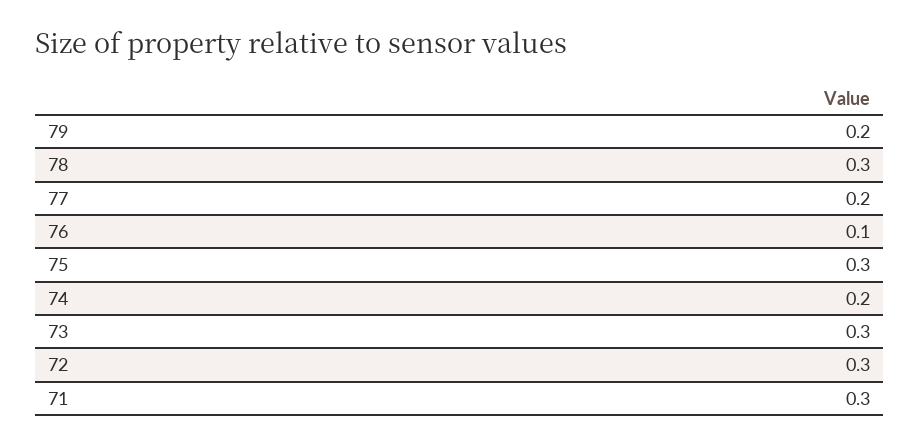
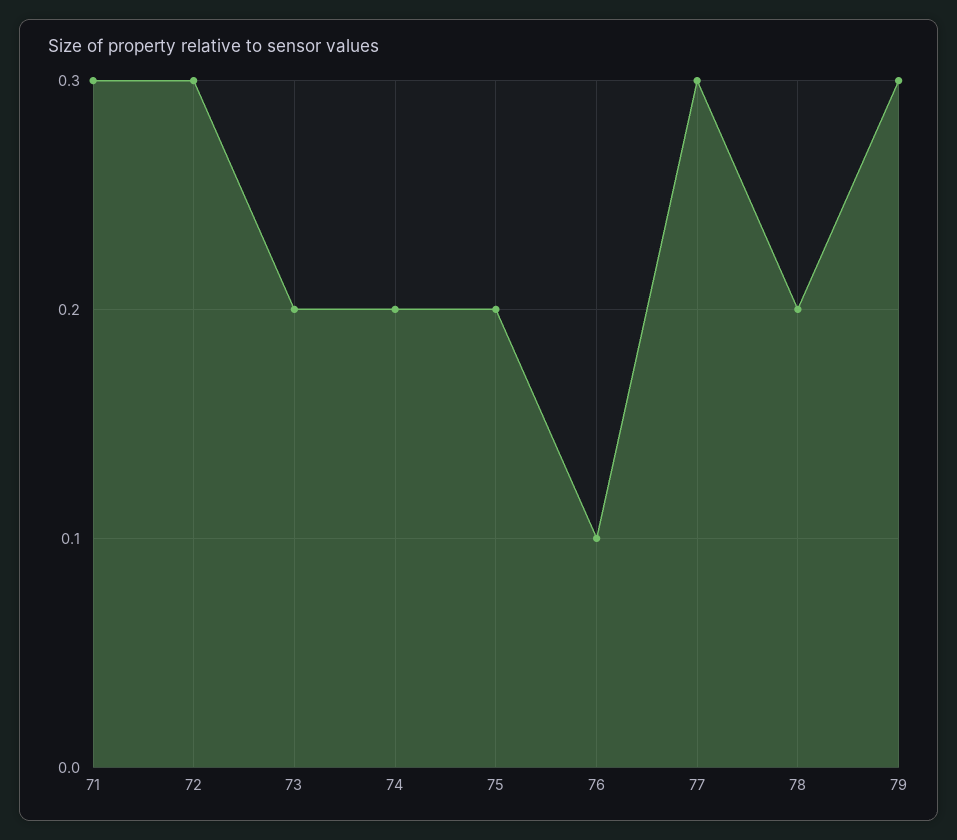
79: 0.2 -> 0.3
78: 0.3 -> 0.2
77: 0.2 -> 0.3
75: 0.3 -> 0.2
73: 0.3 -> 0.2

